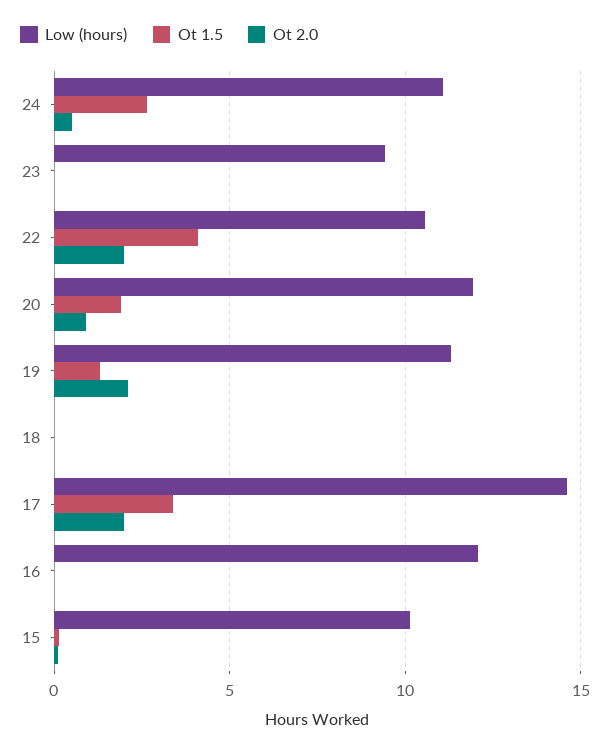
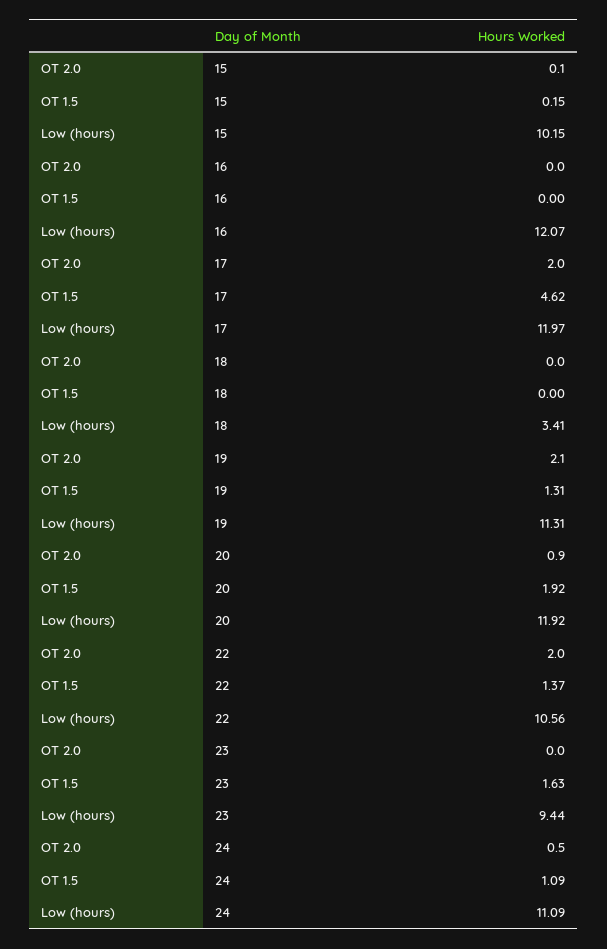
Ot 1.5, 24: 2.5 -> 1.09
Ot 1.5, 23: 0 -> 1.63
Ot 1.5, 22: 4 -> 1.37
Low (hours), 18: 0 -> 3.41
Low (hours), 17: 14.5 -> 11.97
Ot 1.5, 17: 3.5 -> 4.62

